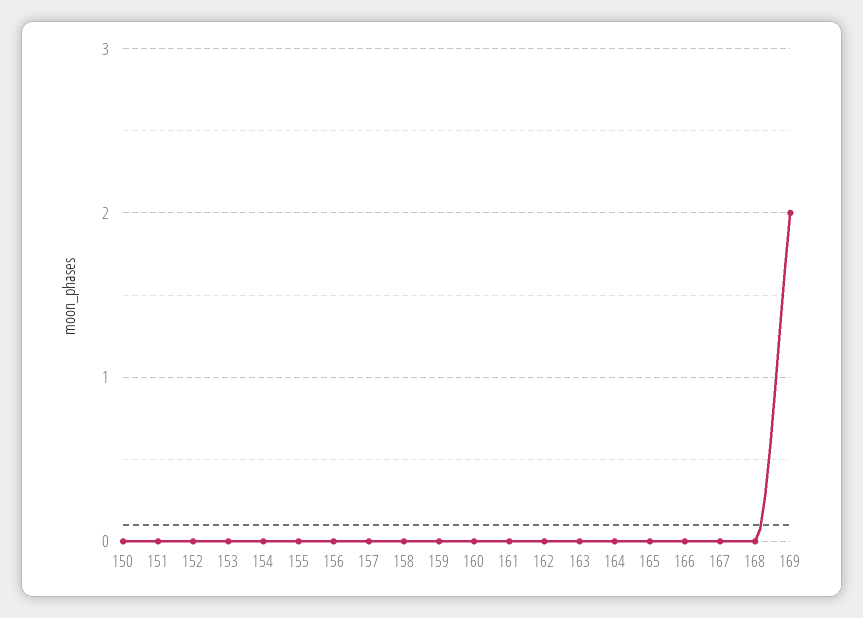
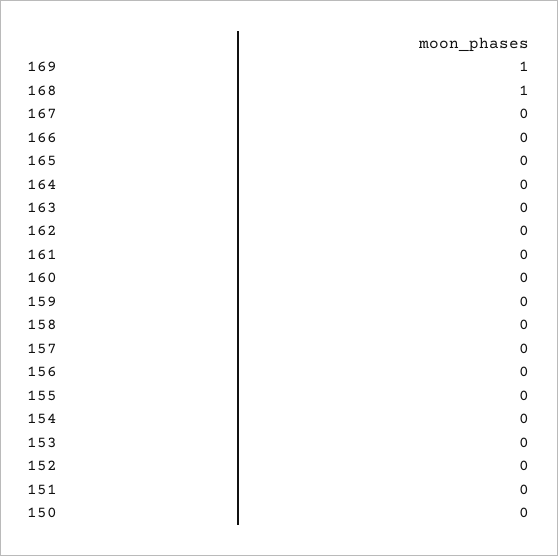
168: 0 -> 1
169: 2 -> 1

